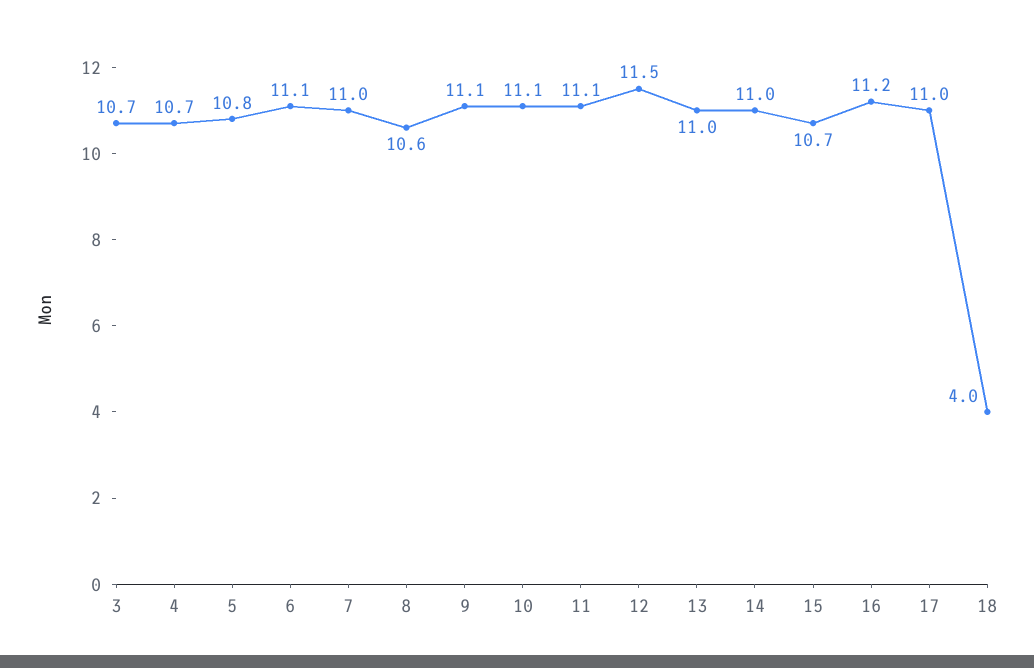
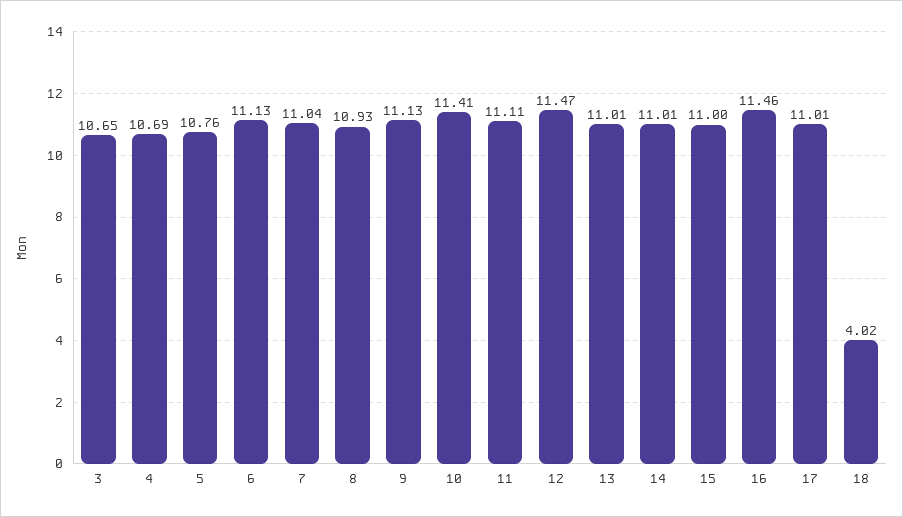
8: 10.6 -> 10.93
10: 11.1 -> 11.41
15: 10.7 -> 11
16: 11.2 -> 11.46

